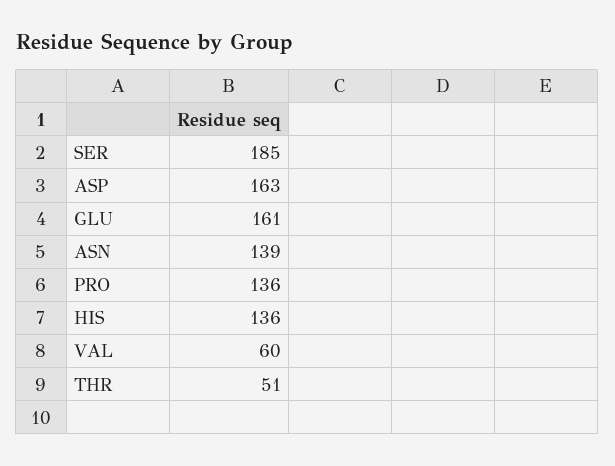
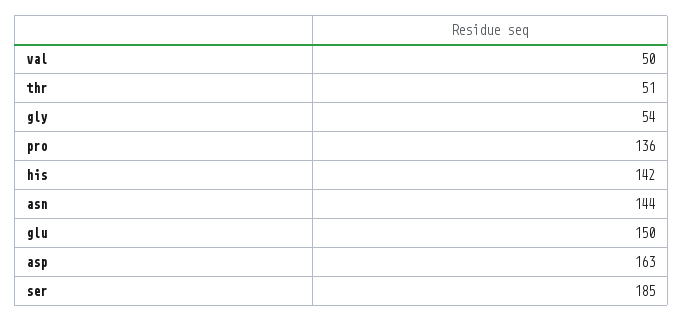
GLU: 161 -> 150
ASN: 139 -> 144
HIS: 136 -> 142
VAL: 60 -> 50
gly: none -> 54

